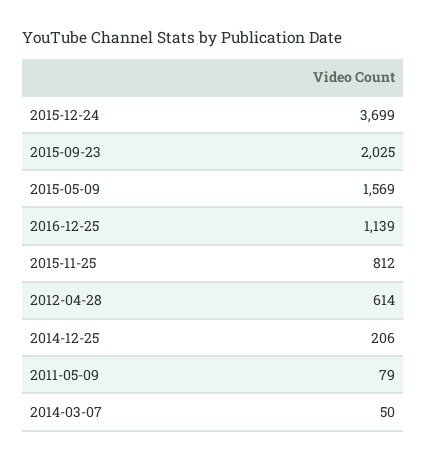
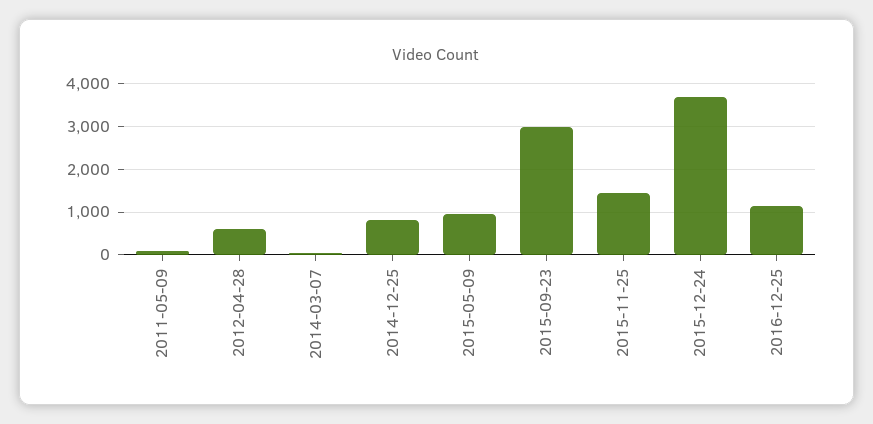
2015-09-23: 2025 -> 3000
2015-05-09: 1569 -> 1000
2015-11-25: 812 -> 1400
2014-12-25: 206 -> 800

